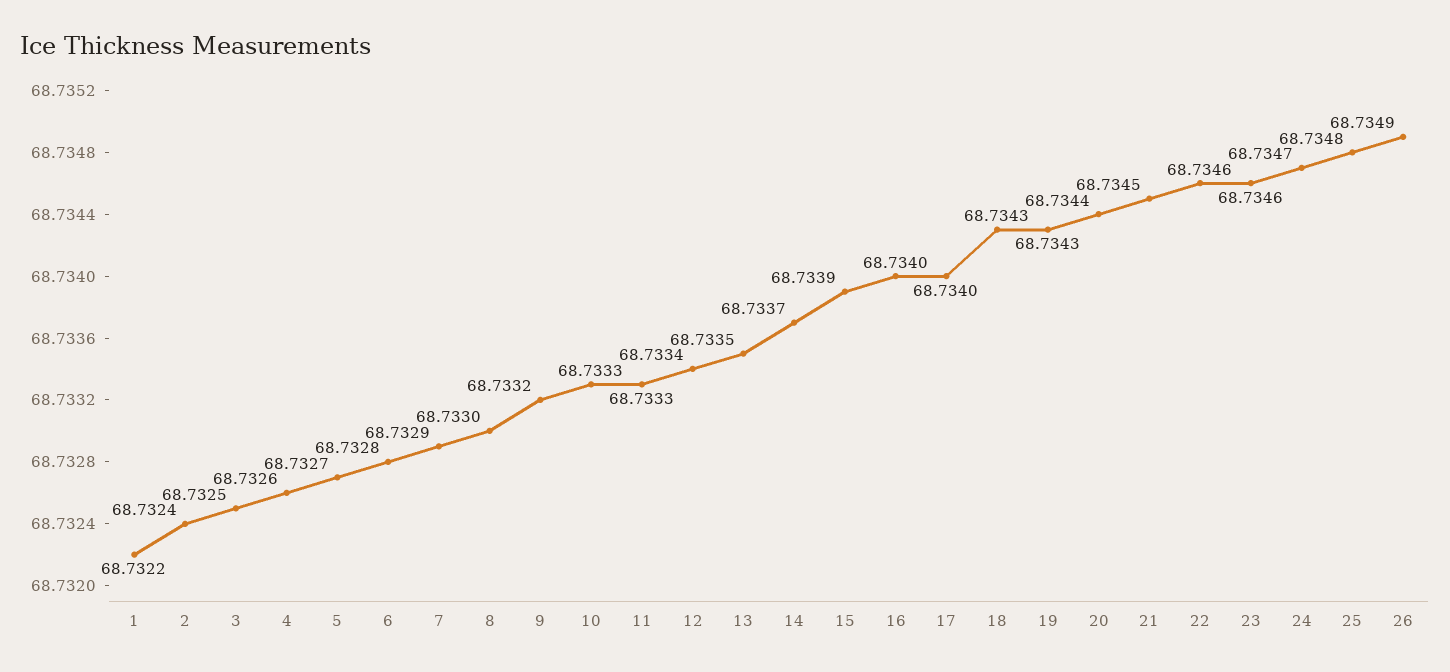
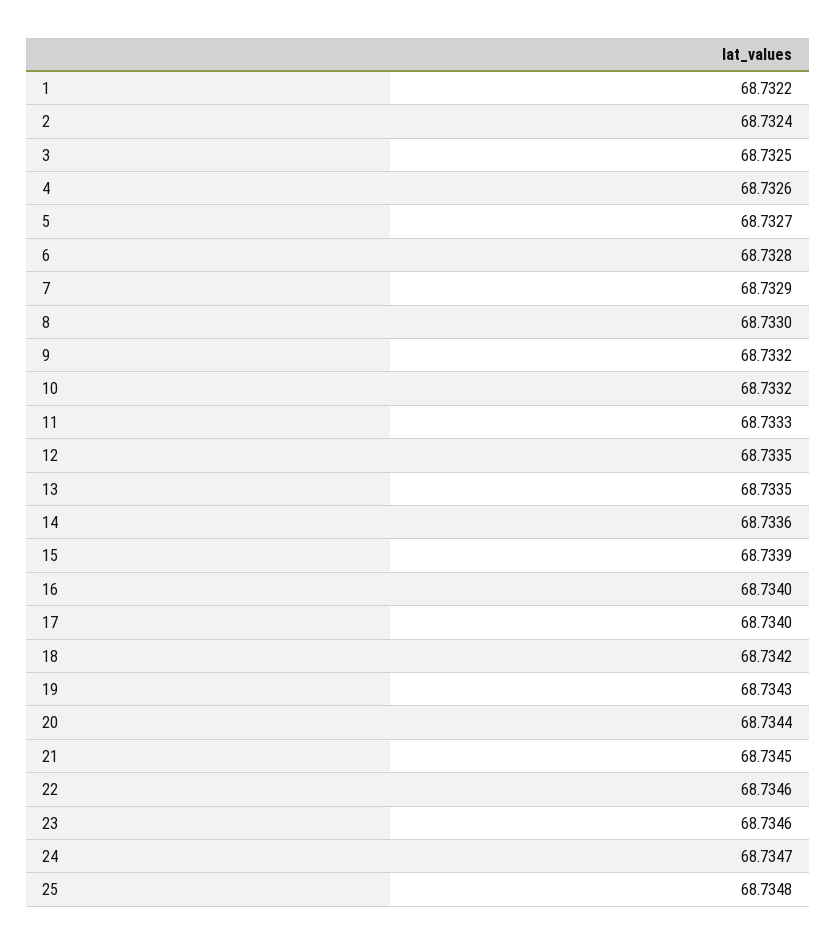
10: 68.7333 -> 68.7332
12: 68.7334 -> 68.7335
14: 68.7337 -> 68.7336
18: 68.7343 -> 68.7342
26: 68.7349 -> none

